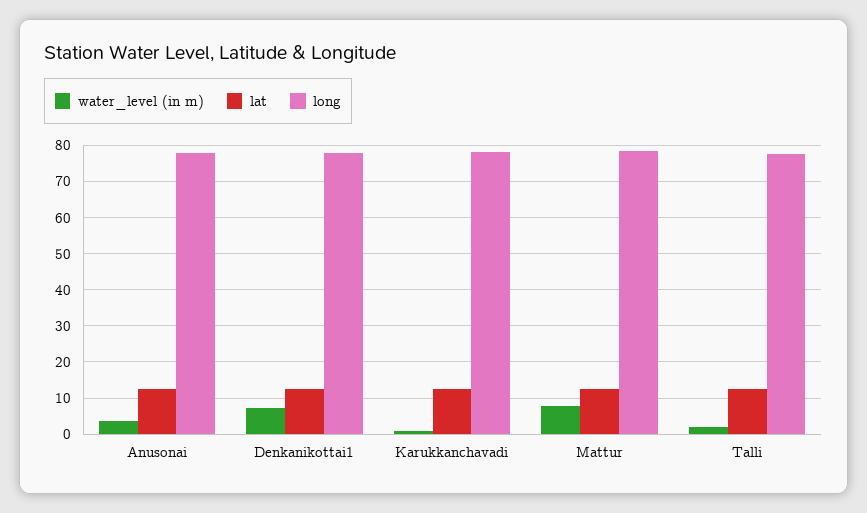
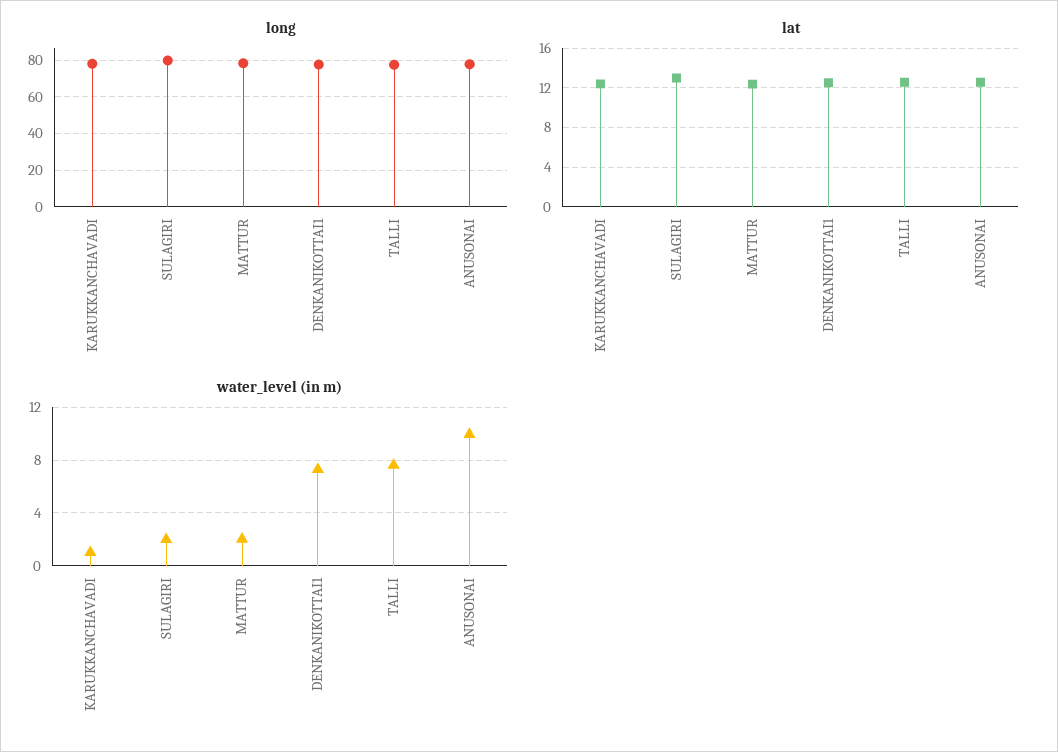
water_level (in m), Anusonai: 4 -> 10
water_level (in m), Mattur: 8 -> 2
water_level (in m), Talli: 2 -> 7.5
long, SULAGIRI: none -> 80
lat, SULAGIRI: none -> 13
water_level (in m), SULAGIRI: none -> 2

